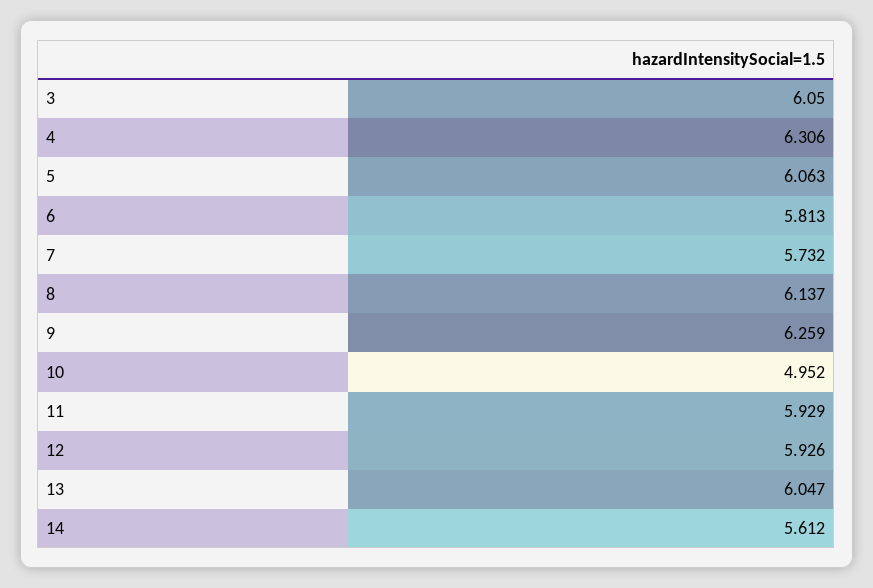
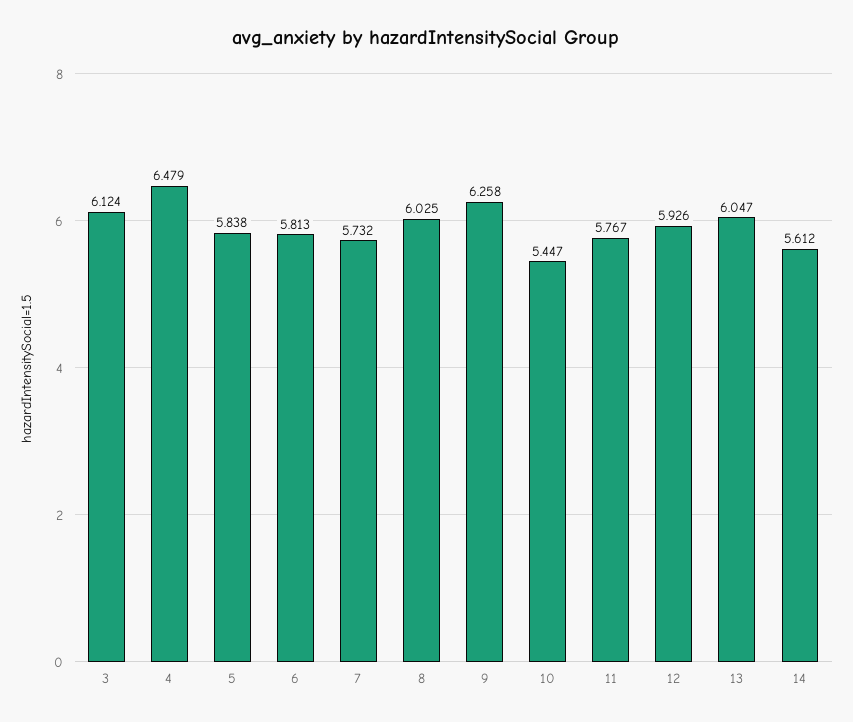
3: 6.05 -> 6.124
4: 6.306 -> 6.479
5: 6.063 -> 5.838
8: 6.137 -> 6.025
9: 6.259 -> 6.258
10: 4.952 -> 5.447
11: 5.929 -> 5.767

